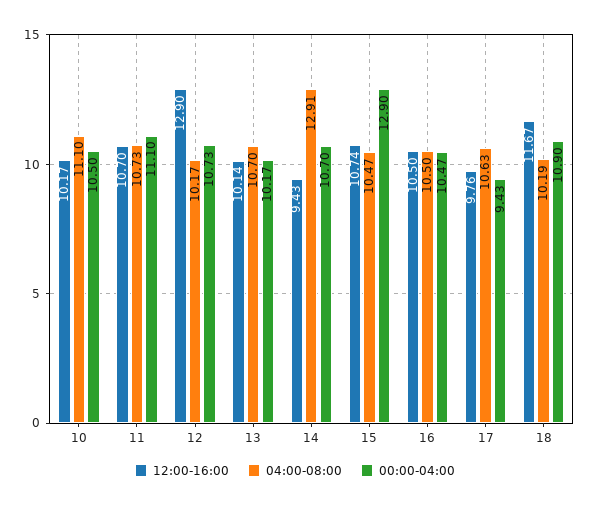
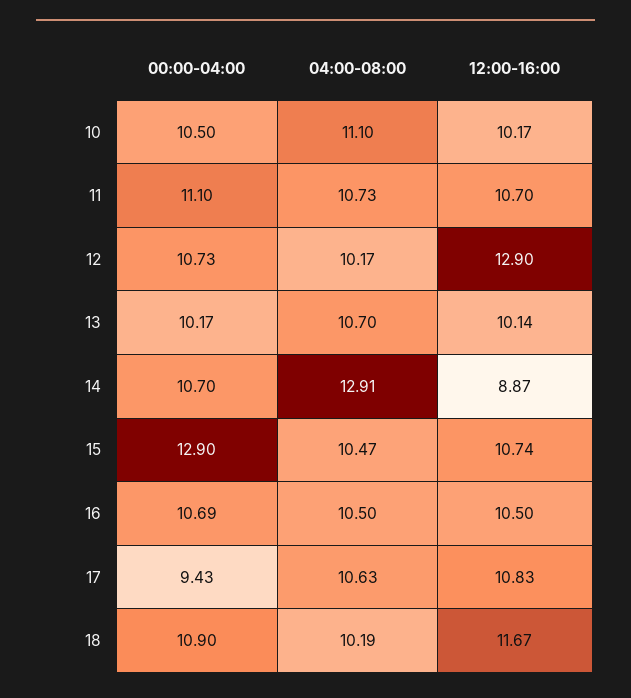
12:00-16:00, 14: 9.43 -> 8.87
00:00-04:00, 16: 10.47 -> 10.69
12:00-16:00, 17: 9.76 -> 10.83

